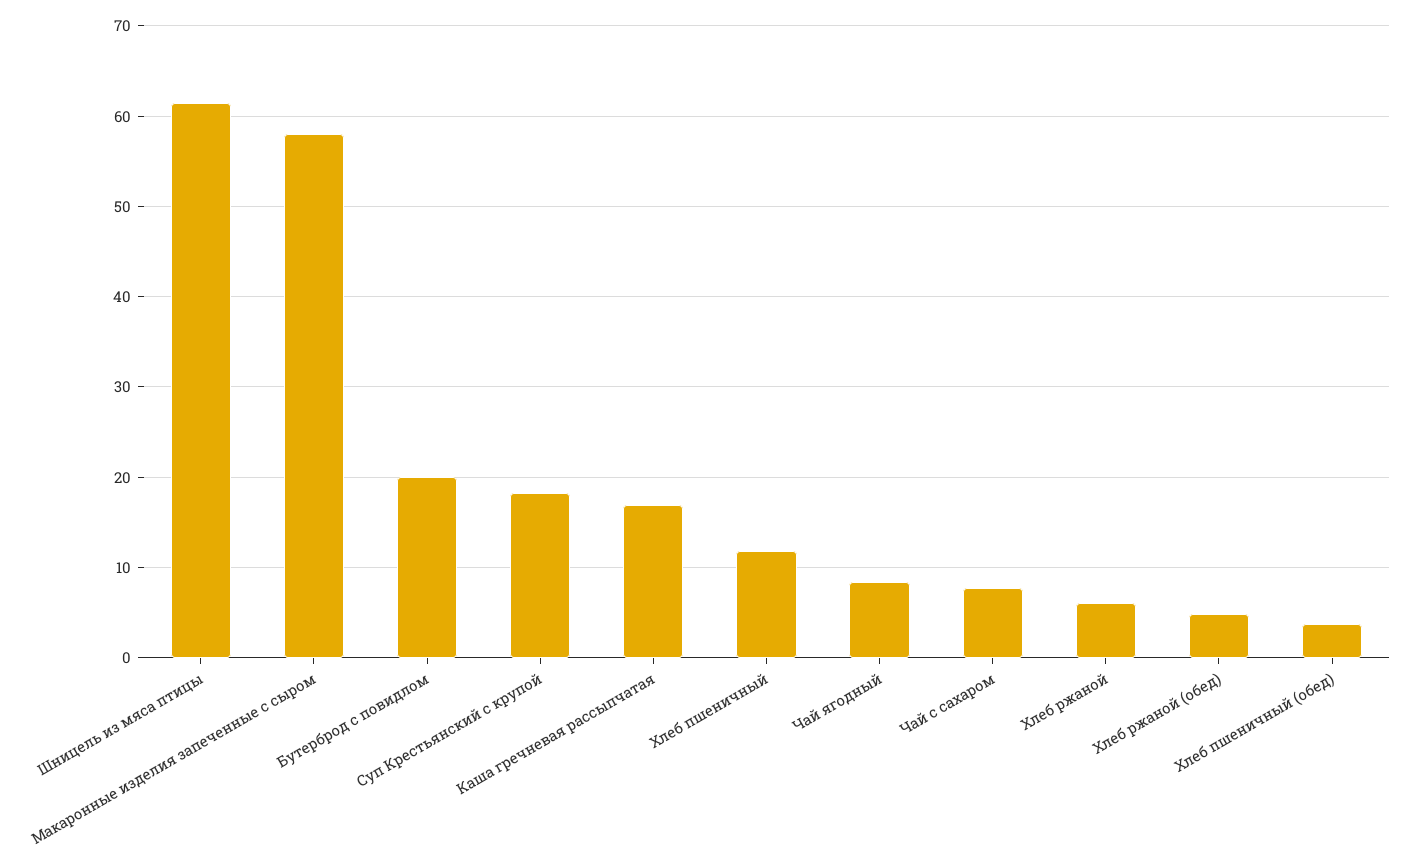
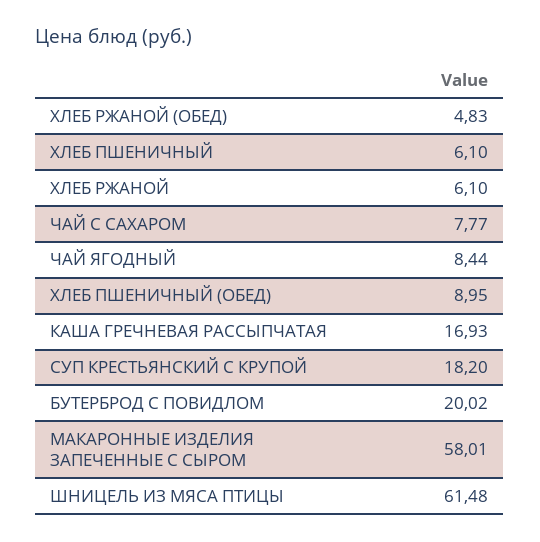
Хлеб пшеничный: 12 -> 6.1
Хлеб пшеничный (обед): 4 -> 8.95

